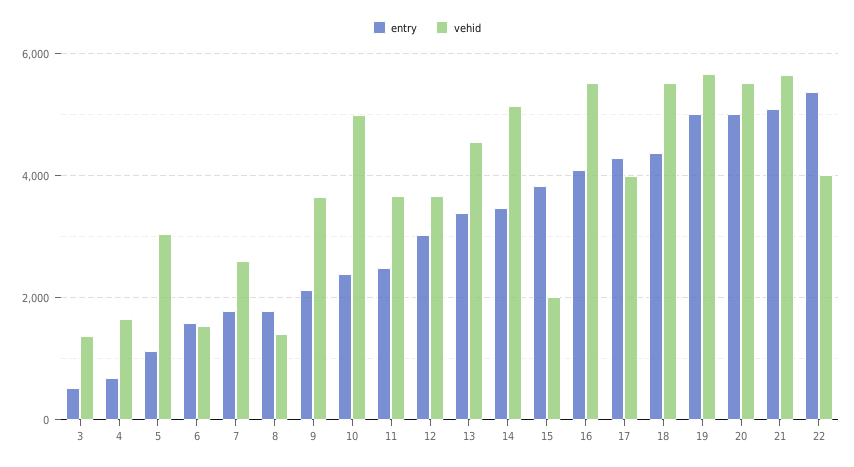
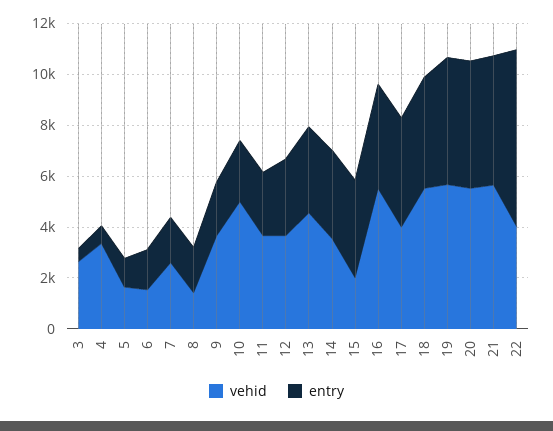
vehid, 3: 1400 -> 2500
vehid, 4: 1600 -> 3500
vehid, 5: 3000 -> 1500
vehid, 14: 5200 -> 3500
entry, 22: 5400 -> 7000

